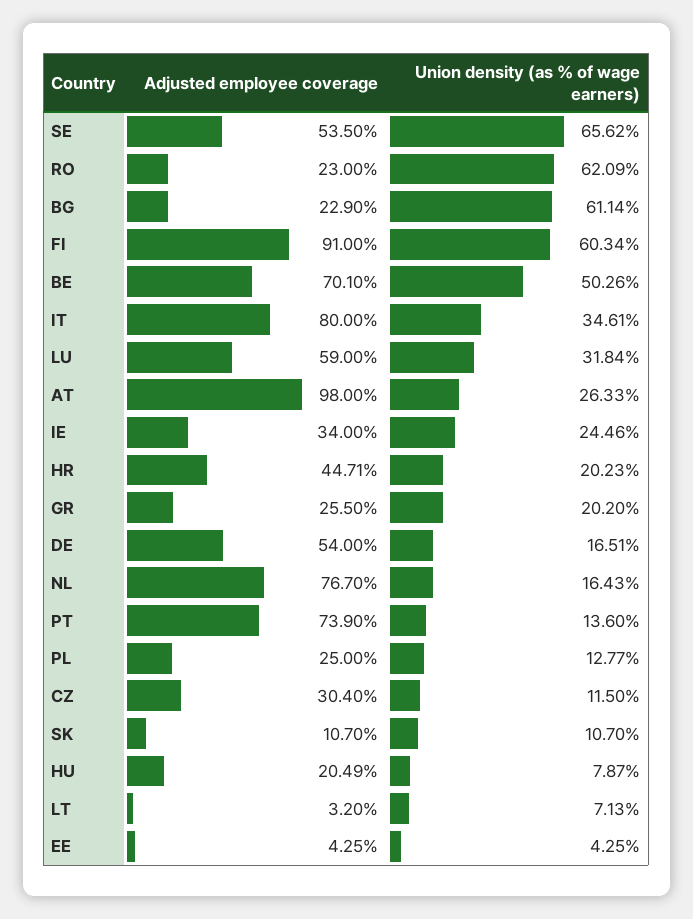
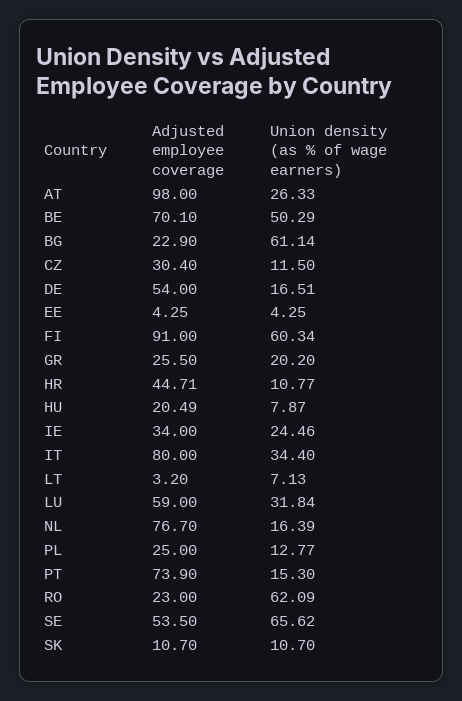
Union density (as % of wage earners), BE: 50.26 -> 50.29
Union density (as % of wage earners), IT: 34.61 -> 34.4
Union density (as % of wage earners), HR: 20.23 -> 10.77
Union density (as % of wage earners), NL: 16.43 -> 16.39
Union density (as % of wage earners), PT: 13.6 -> 15.3

